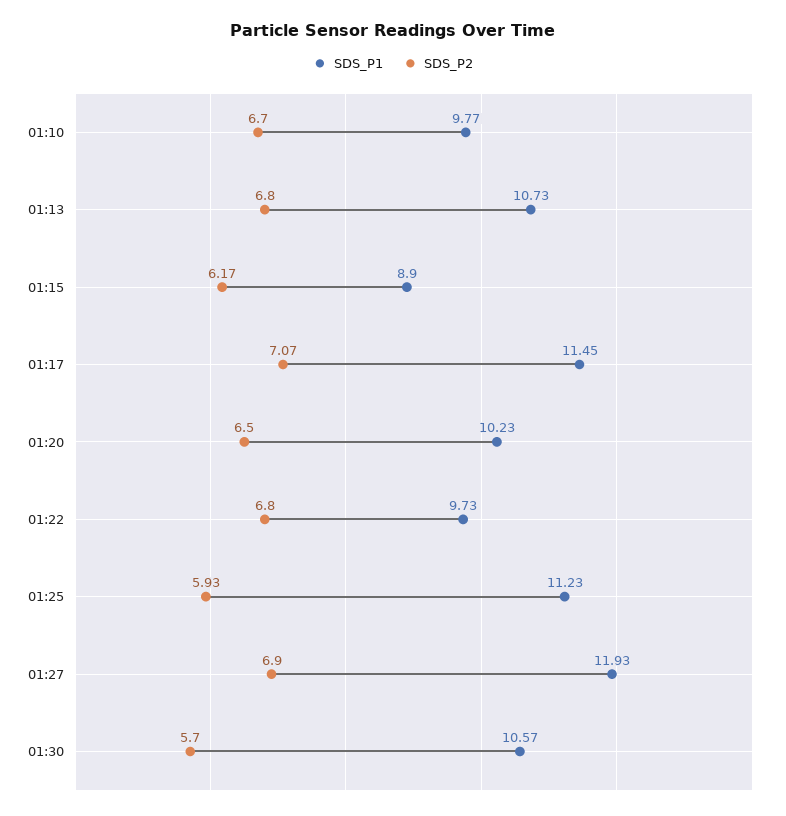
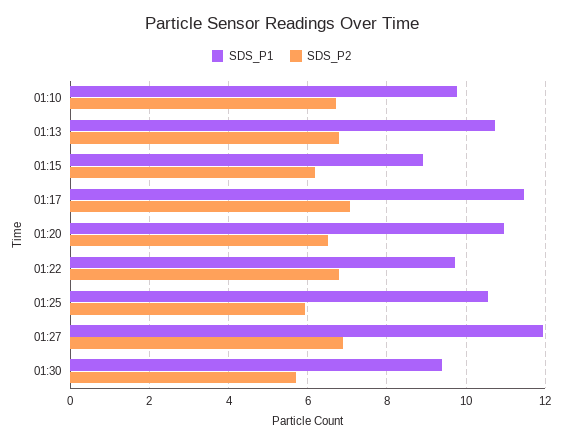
SDS_P1, 01:20: 10.23 -> 11
SDS_P1, 01:25: 11.23 -> 10.6
SDS_P1, 01:30: 10.57 -> 9.4

